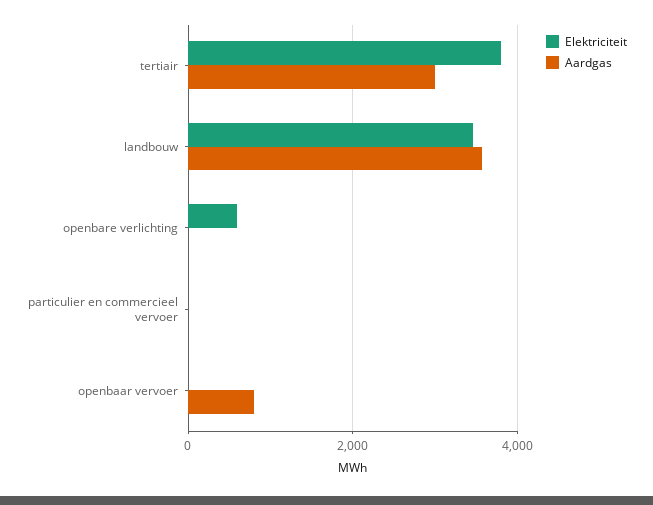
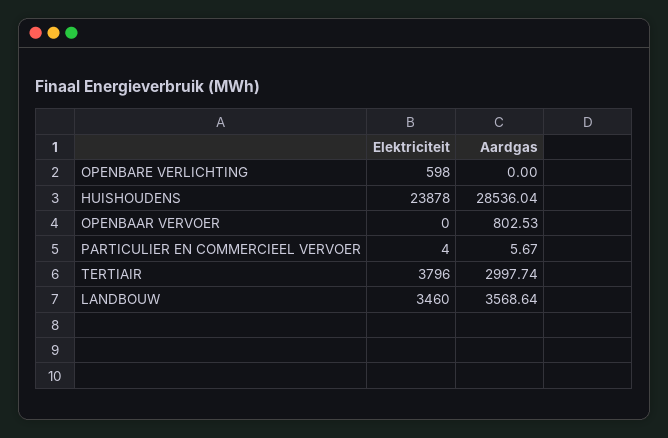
Elektriciteit, HUISHOUDENS: none -> 23878
Aardgas, HUISHOUDENS: none -> 28536.04

